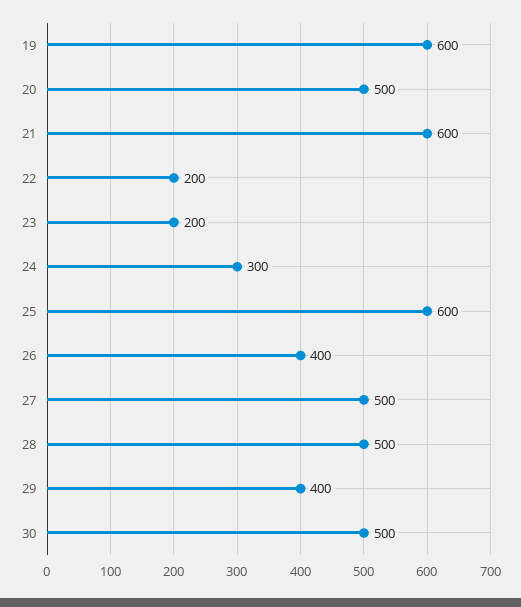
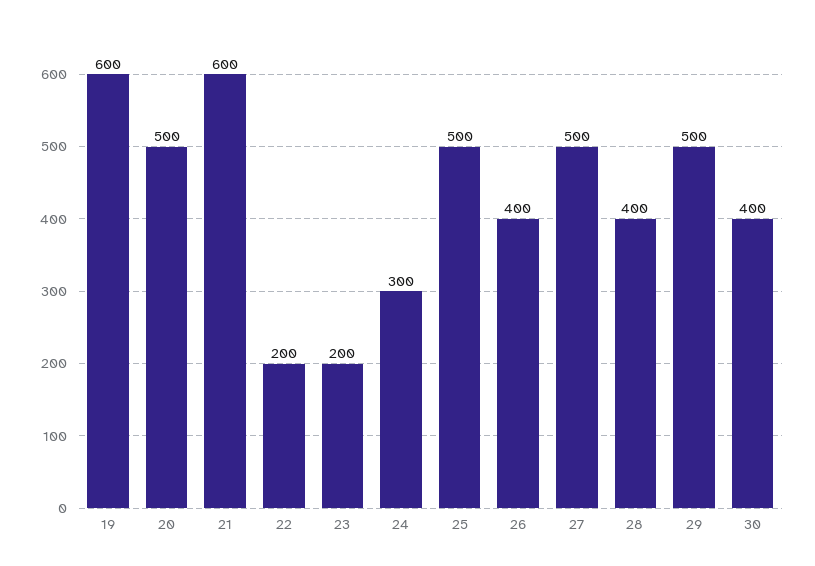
25: 600 -> 500
28: 500 -> 400
29: 400 -> 500
30: 500 -> 400

